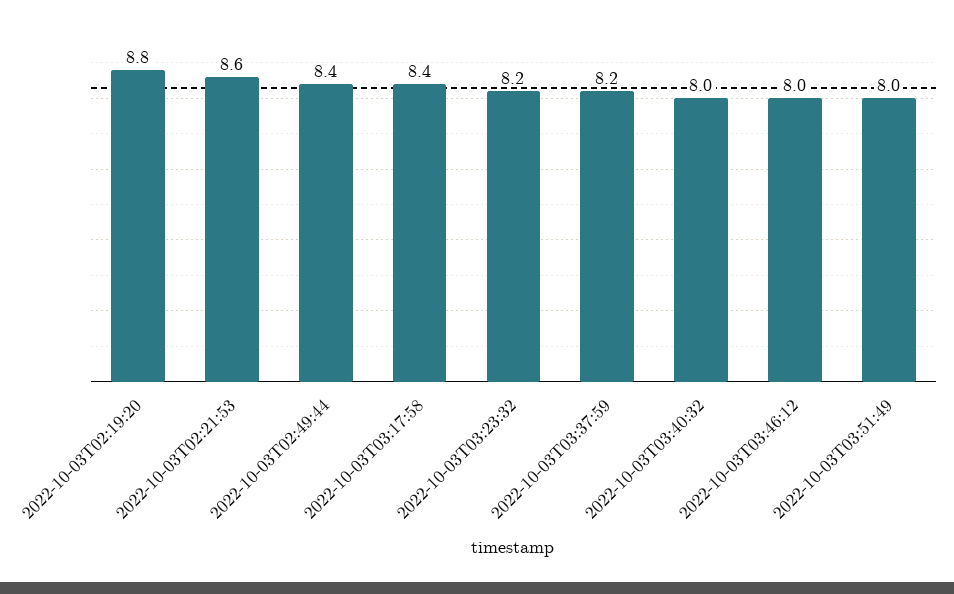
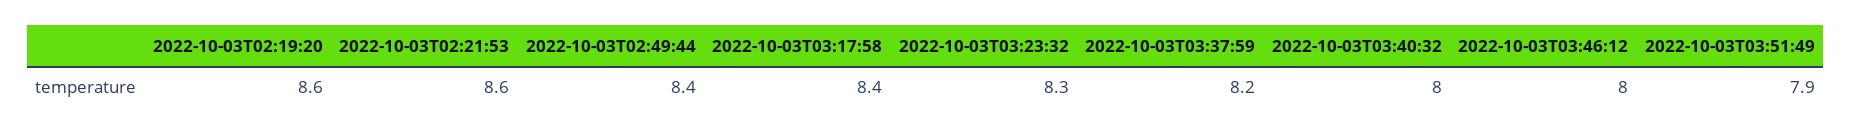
2022-10-03T02:19:20: 8.8 -> 8.6
2022-10-03T03:23:32: 8.2 -> 8.3
2022-10-03T03:51:49: 8 -> 7.9

